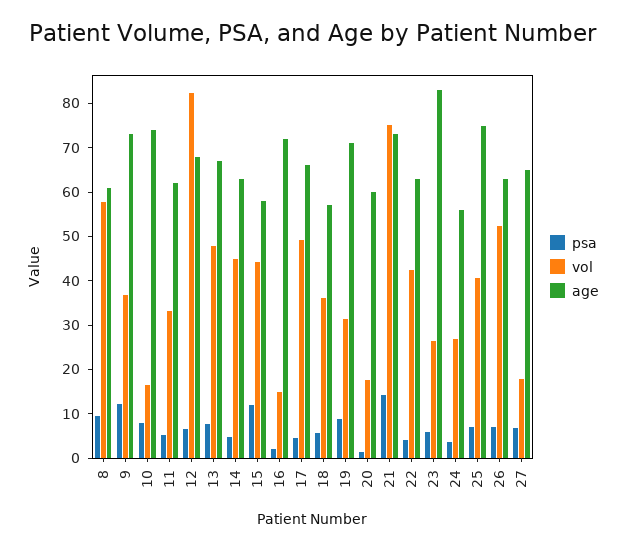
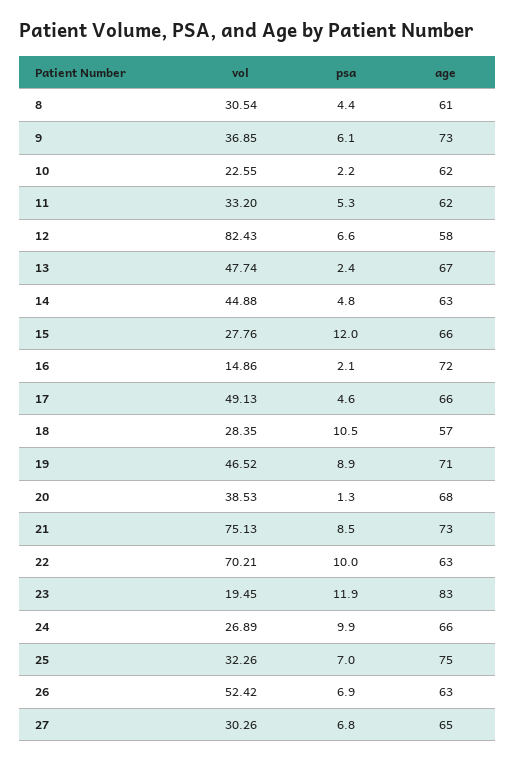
psa, 8: 10 -> 4.4
vol, 8: 58 -> 30.54
psa, 9: 12 -> 6.1
psa, 10: 8 -> 2.2
vol, 10: 16 -> 22.55
age, 10: 74 -> 62
age, 12: 68 -> 58
psa, 13: 8 -> 2.4
vol, 15: 44 -> 27.76
age, 15: 58 -> 66
psa, 18: 6 -> 10.5
vol, 18: 36 -> 28.35
vol, 19: 32 -> 46.52
vol, 20: 18 -> 38.53
age, 20: 60 -> 68
psa, 21: 14 -> 8.5
psa, 22: 4 -> 10
vol, 22: 42 -> 70.21
psa, 23: 6 -> 11.9
vol, 23: 26 -> 19.45
psa, 24: 4 -> 9.9
age, 24: 56 -> 66
vol, 25: 40 -> 32.26
vol, 27: 18 -> 30.26

